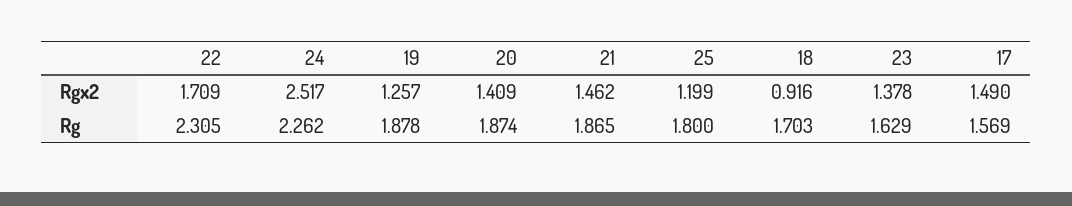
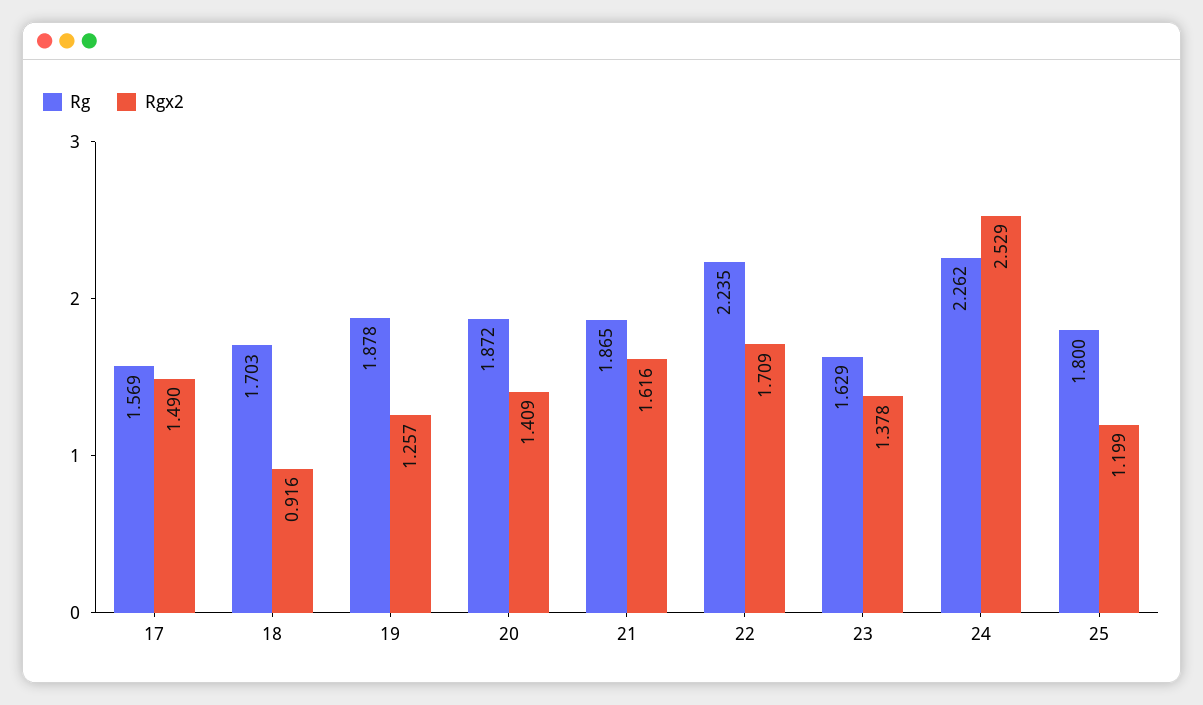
Rgx2, 24: 2.517 -> 2.529
Rgx2, 21: 1.462 -> 1.616
Rg, 22: 2.305 -> 2.235
Rg, 20: 1.874 -> 1.872

